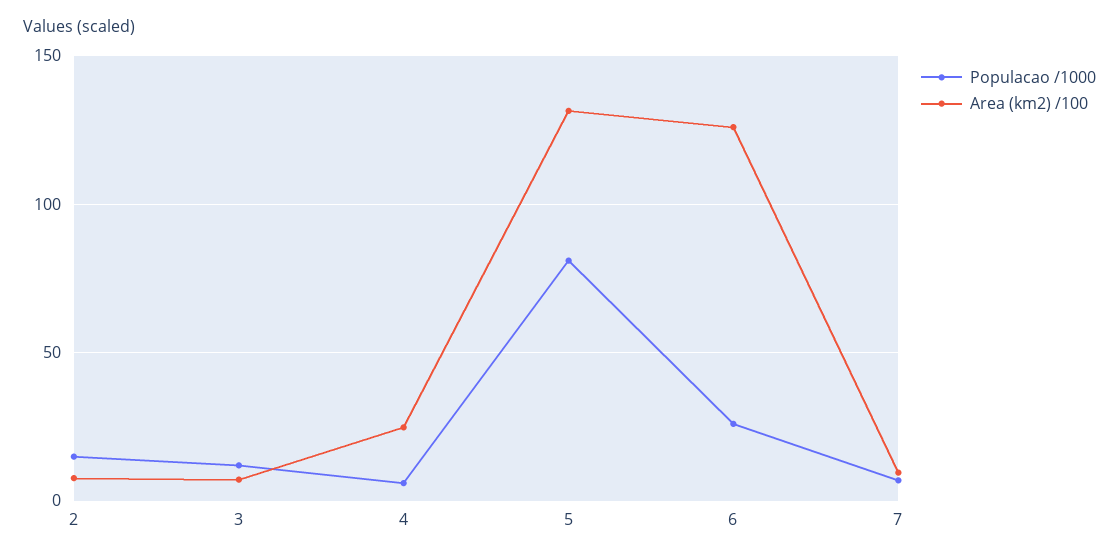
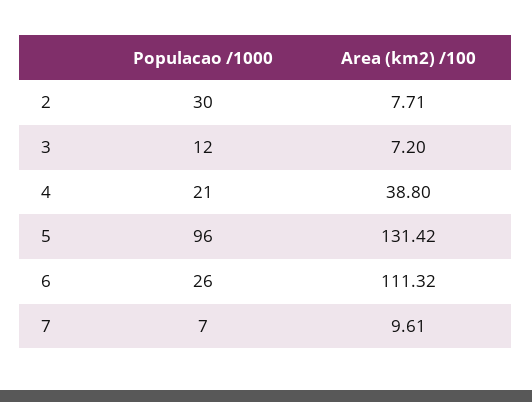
Populacao /1000, 2: 15 -> 30
Populacao /1000, 4: 5 -> 21
Area (km2) /100, 4: 25 -> 38.8
Populacao /1000, 5: 80 -> 96
Area (km2) /100, 6: 125 -> 111.32

